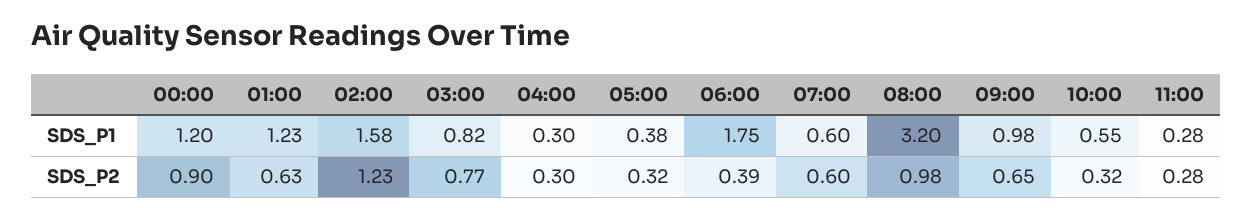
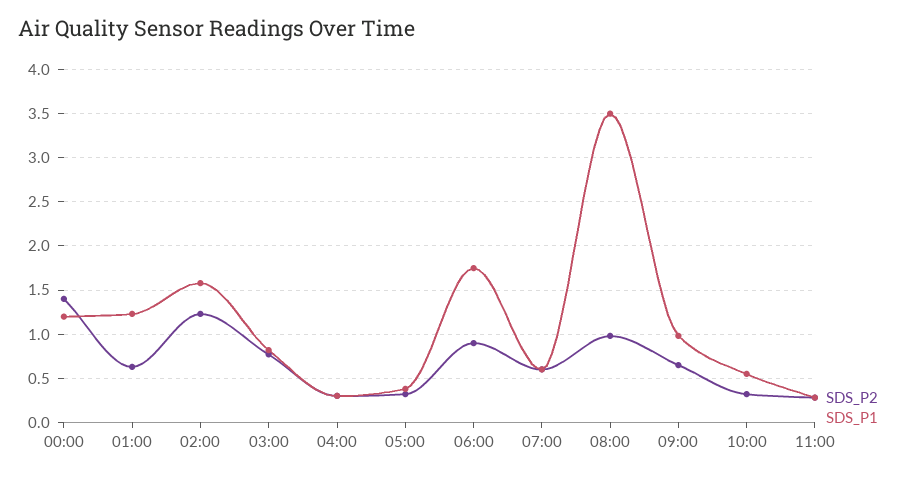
SDS_P1, 08:00: 3.2 -> 3.5
SDS_P2, 00:00: 0.9 -> 1.4
SDS_P2, 06:00: 0.39 -> 0.9

